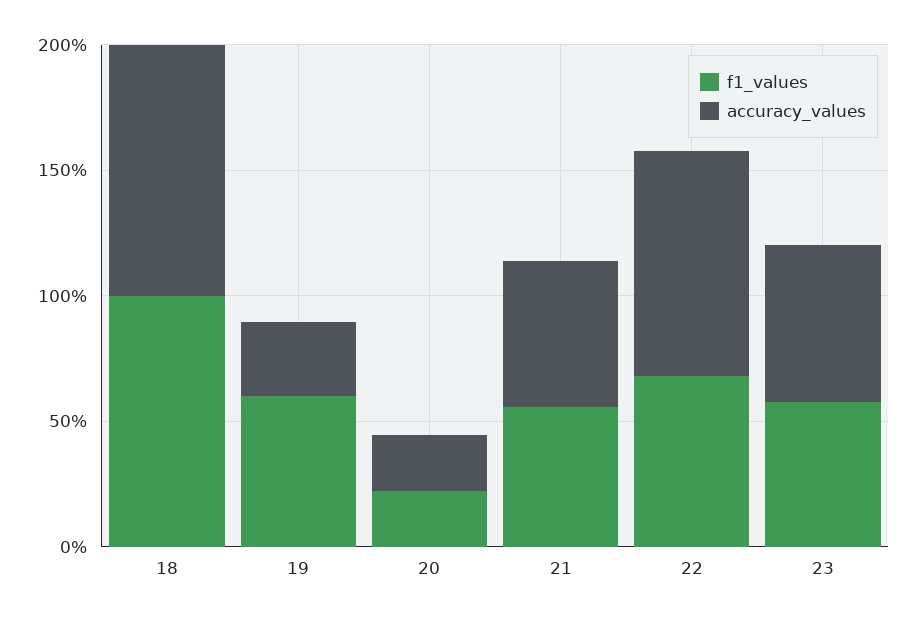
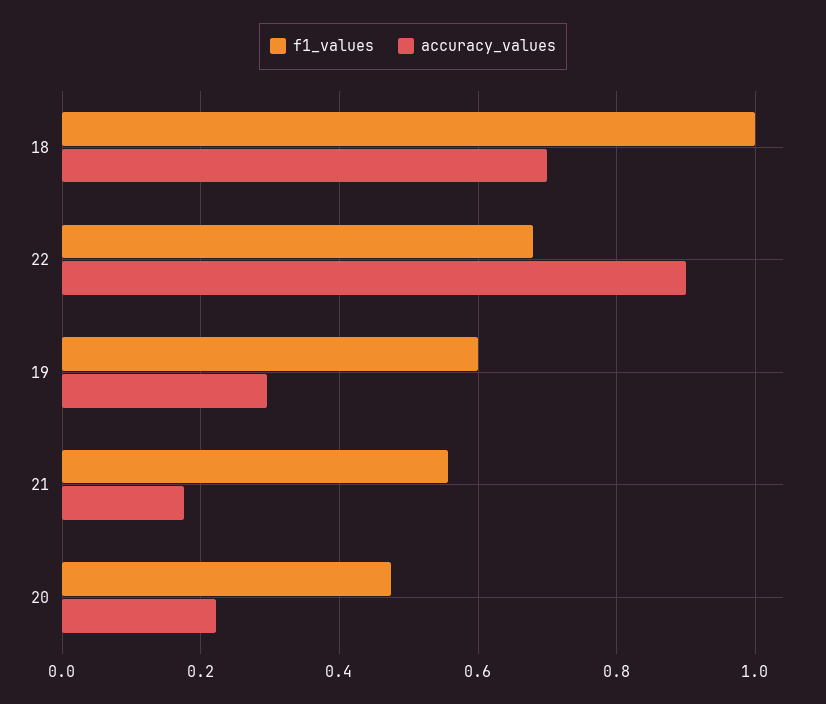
accuracy_values, 18: 1 -> 0.7
f1_values, 20: 0.2 -> 0.48
accuracy_values, 21: 0.6 -> 0.18
f1_values, 23: 0.6 -> none
accuracy_values, 23: 0.6 -> none

